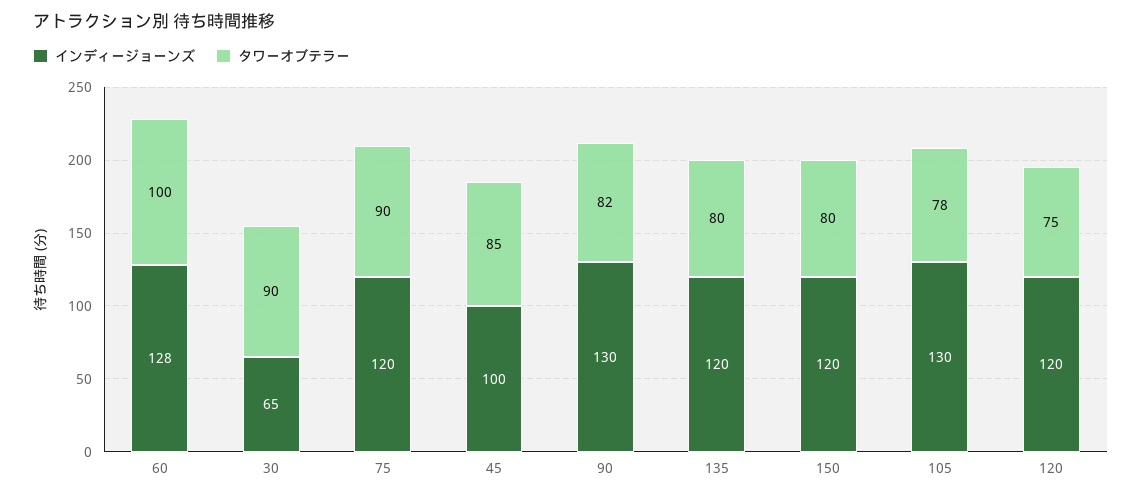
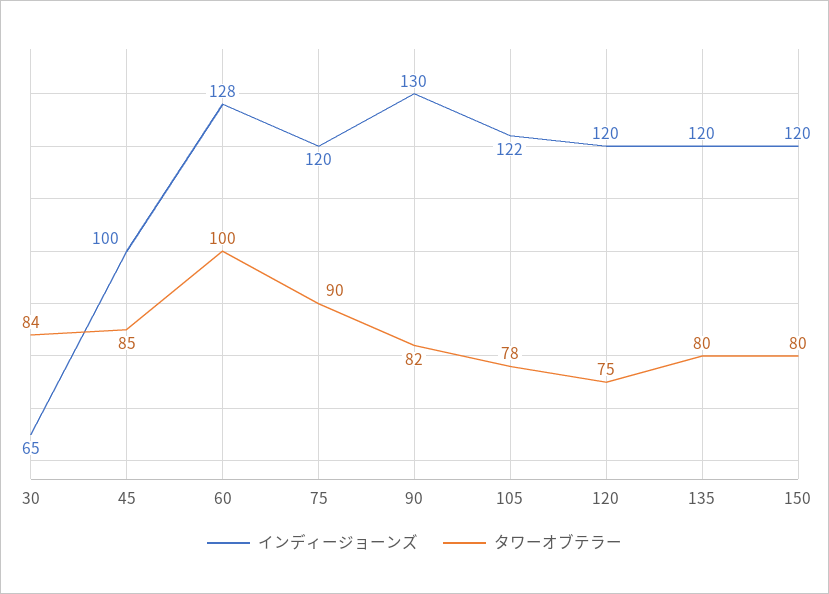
タワーオブテラー, 30: 90 -> 84
インディージョーンズ, 105: 130 -> 122

